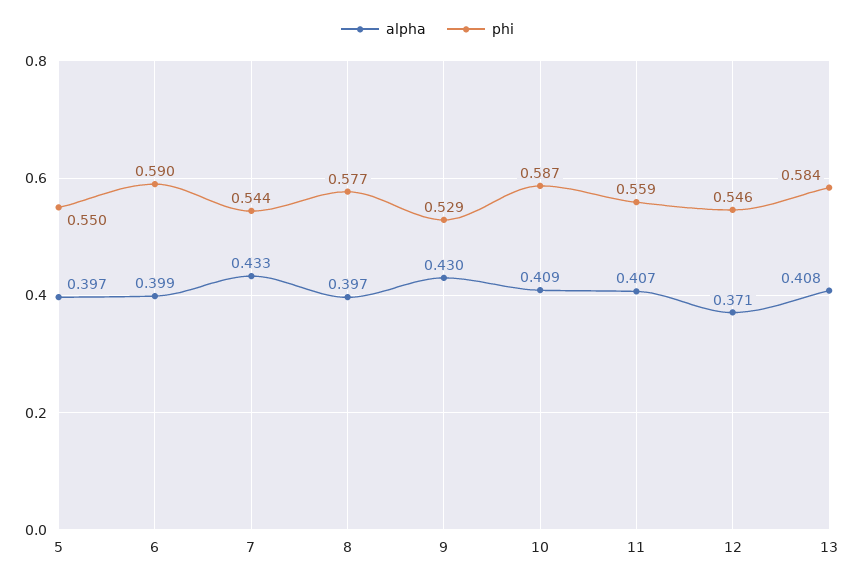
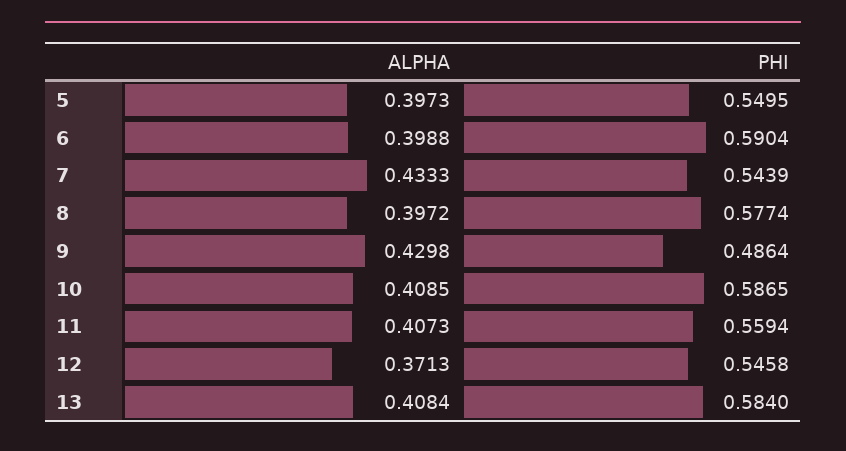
phi, 9: 0.529 -> 0.4864

